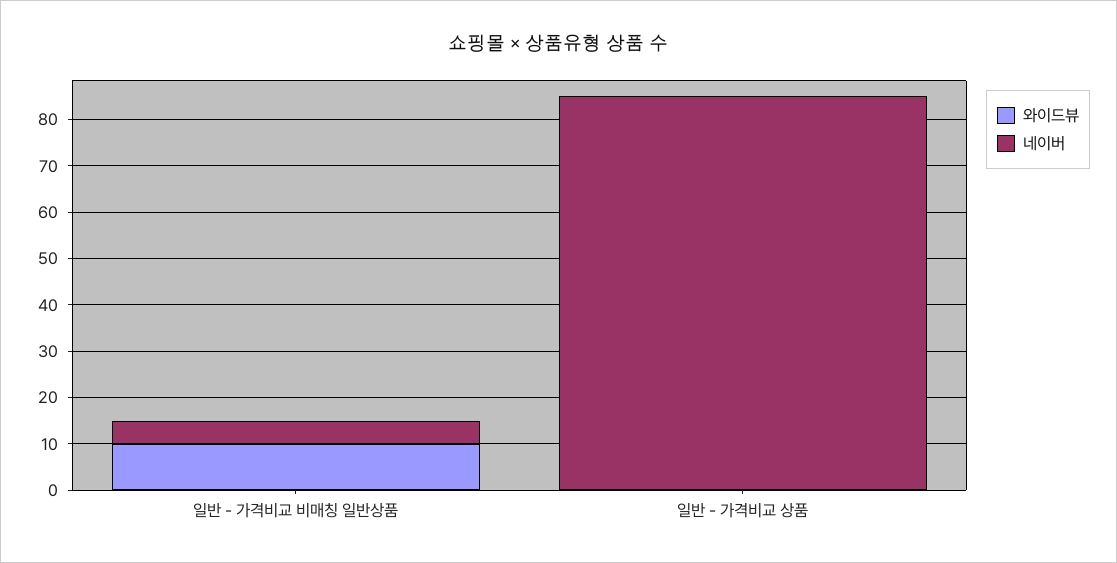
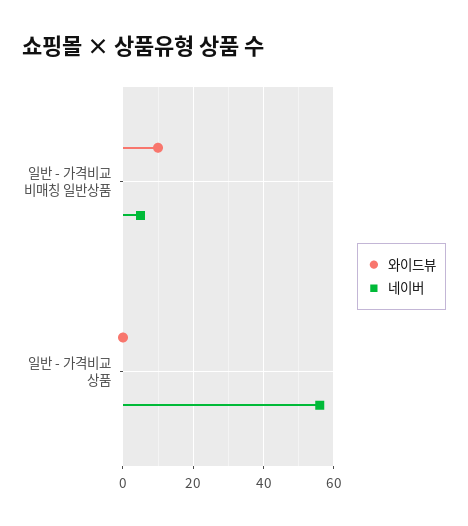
네이버, 일반 - 가격비교 상품: 85 -> 55

